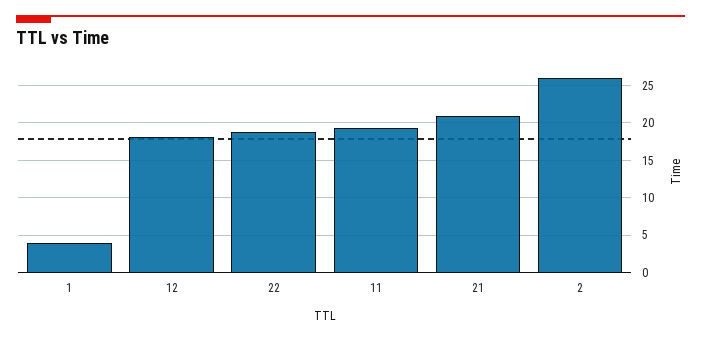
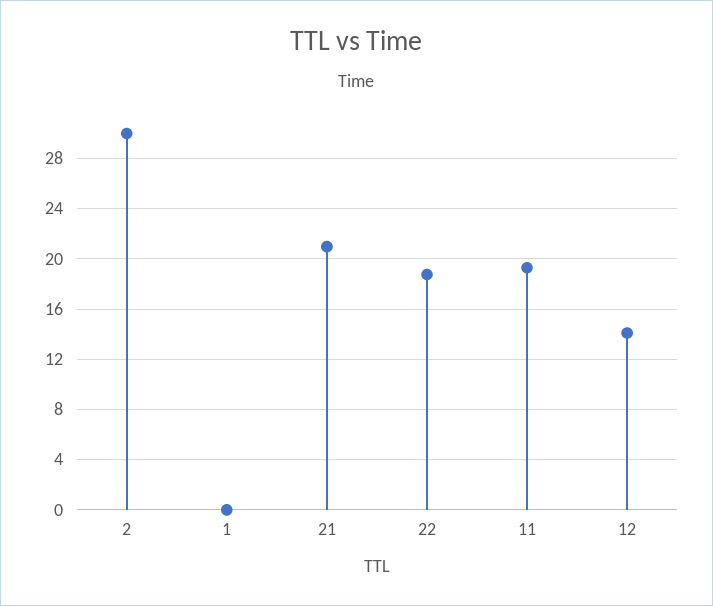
1: 4 -> 0
12: 18 -> 14
2: 26 -> 30

